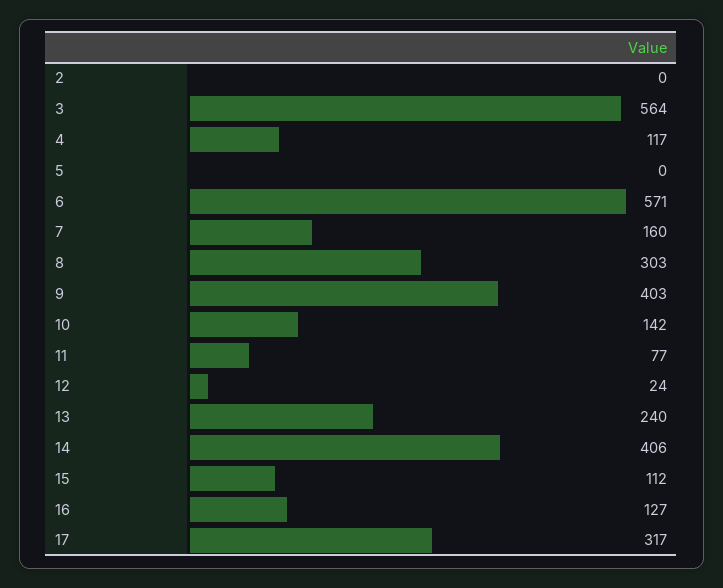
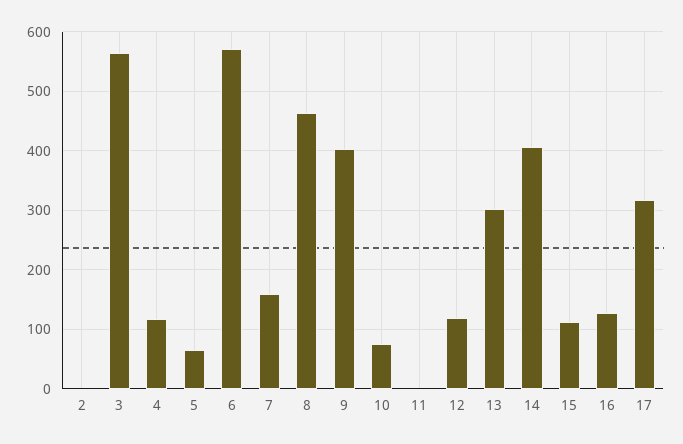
5: 0 -> 60
8: 303 -> 460
10: 142 -> 80
11: 77 -> 0
12: 24 -> 120
13: 240 -> 300

